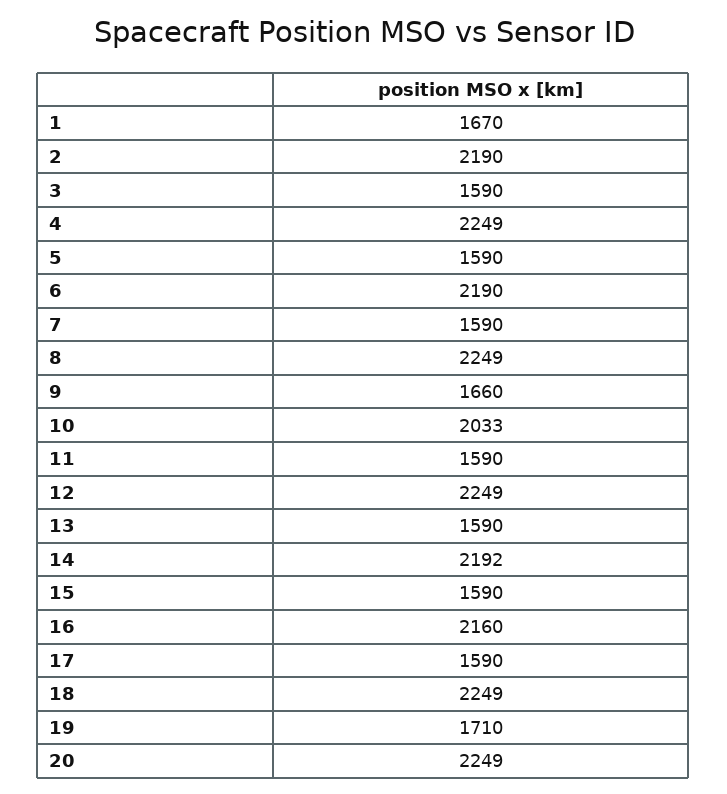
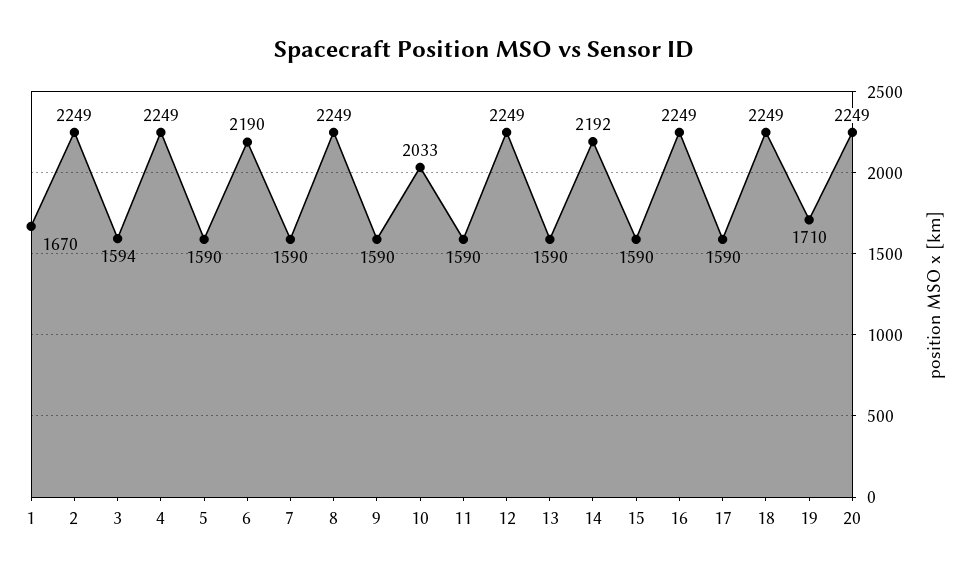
2: 2190 -> 2249
3: 1590 -> 1594
9: 1660 -> 1590
16: 2160 -> 2249

